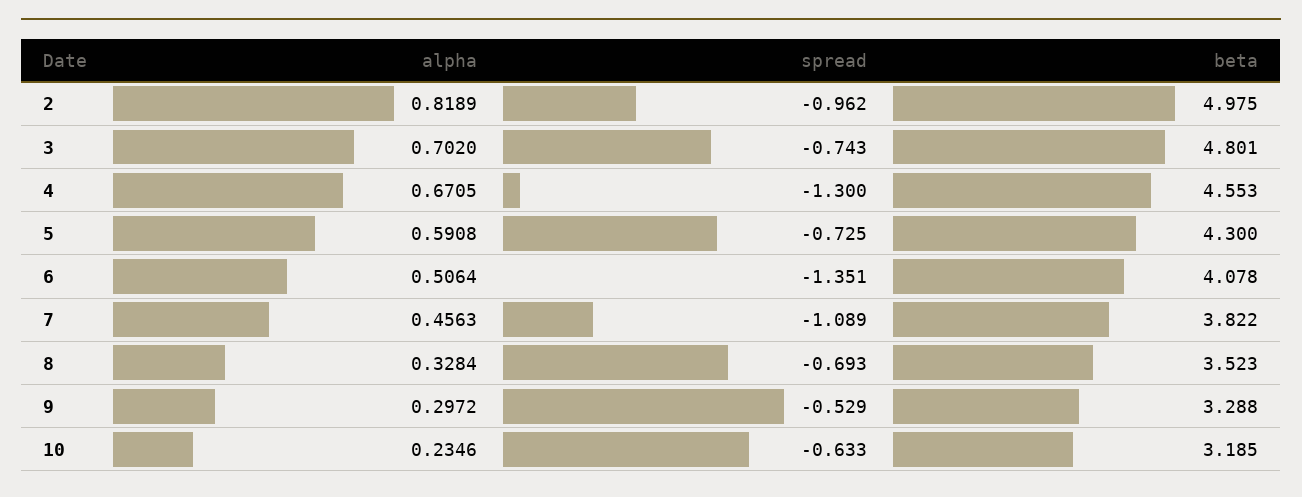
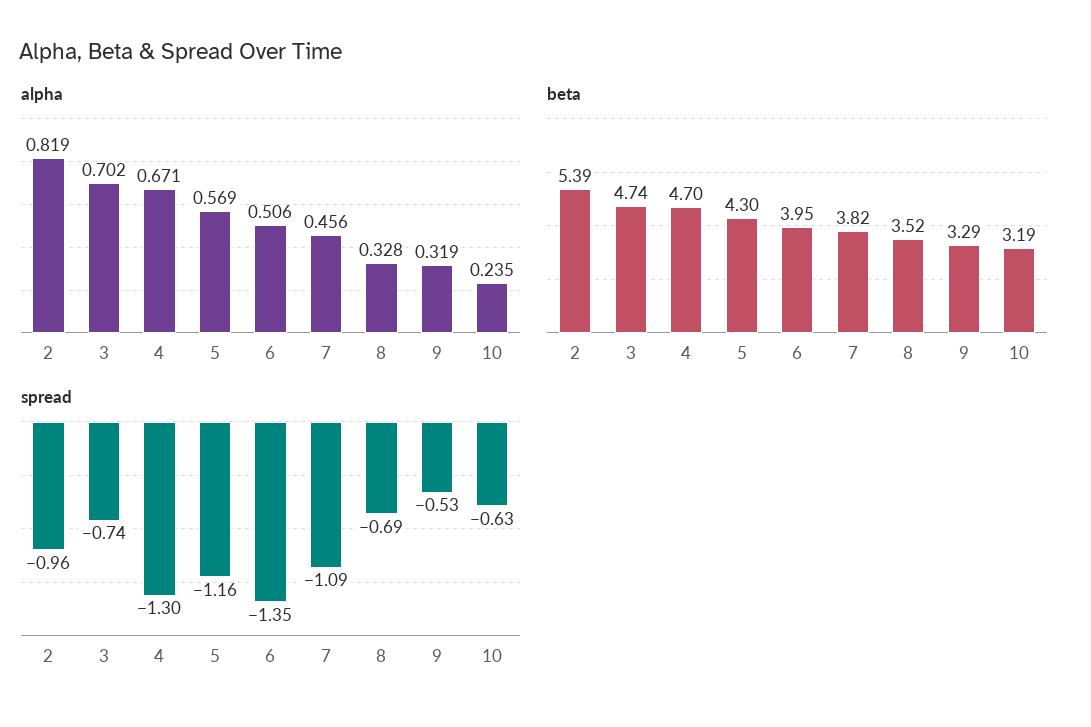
beta, 2: 4.975 -> 5.39
beta, 3: 4.801 -> 4.74
beta, 4: 4.553 -> 4.7
alpha, 5: 0.5908 -> 0.569
spread, 5: -0.725 -> -1.16
beta, 6: 4.078 -> 3.95
alpha, 9: 0.2972 -> 0.319

